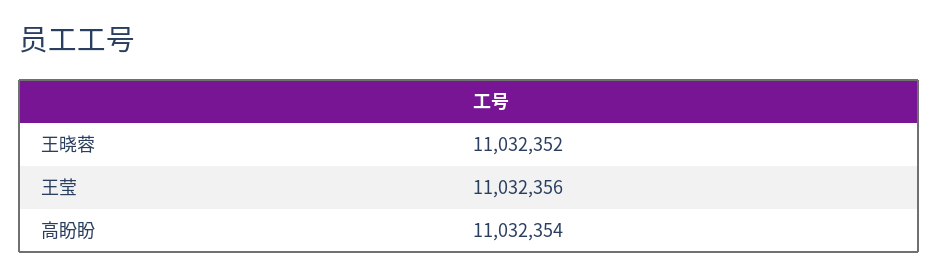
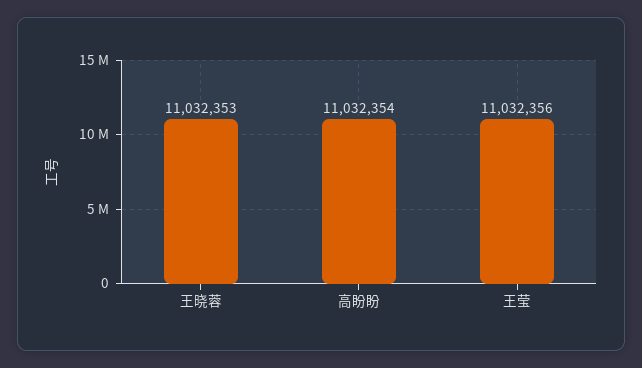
王晓蓉: 11032352 -> 11032353

